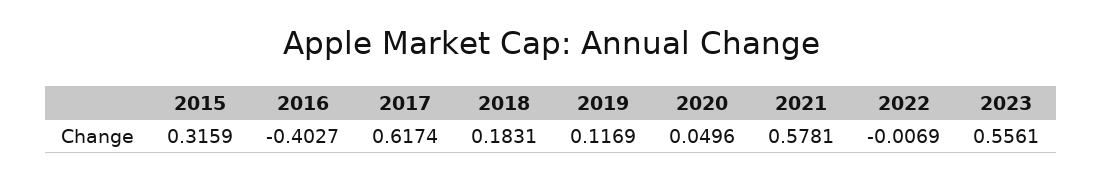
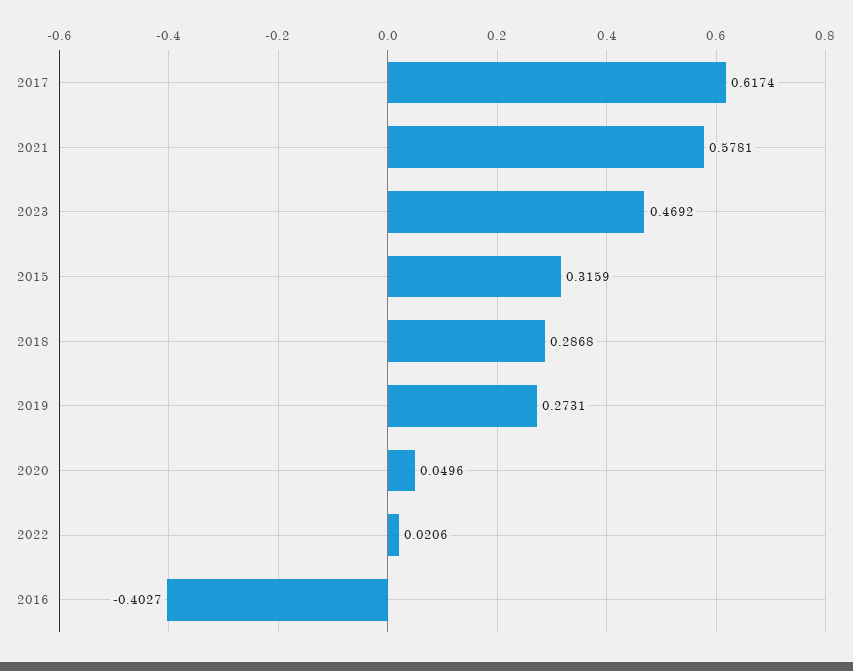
2018: 0.1831 -> 0.2868
2019: 0.1169 -> 0.2731
2022: -0.0069 -> 0.0206
2023: 0.5561 -> 0.4692

